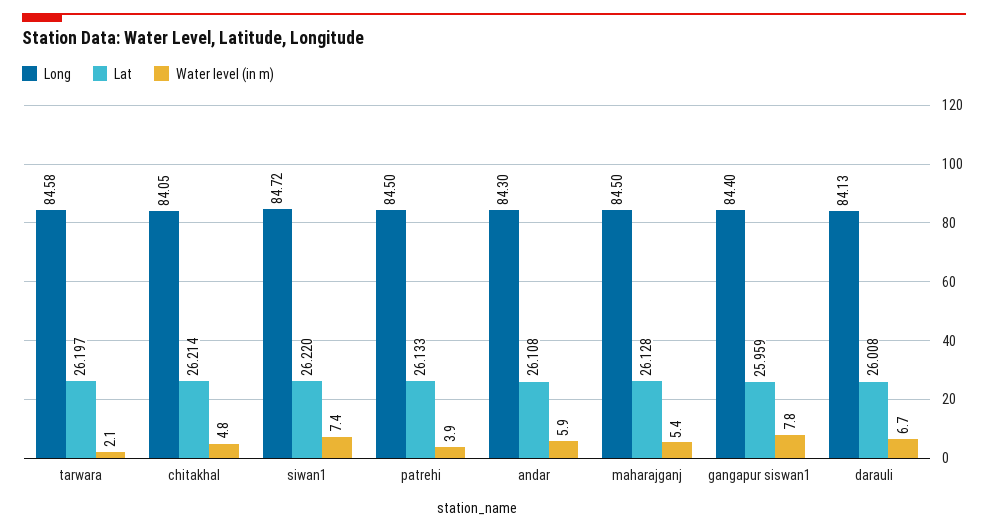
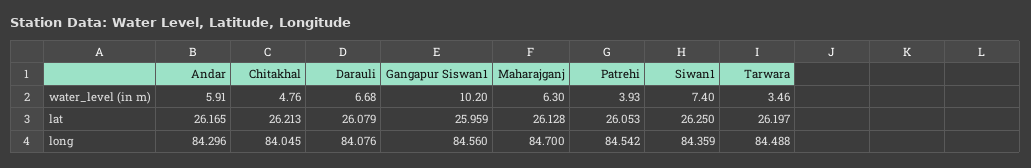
Long, tarwara: 84.58 -> 84.488
Water level (in m), tarwara: 2.1 -> 3.46
Lat, chitakhal: 26.214 -> 26.213
Long, siwan1: 84.72 -> 84.359
Lat, siwan1: 26.22 -> 26.25
Long, patrehi: 84.5 -> 84.542
Lat, patrehi: 26.133 -> 26.053
Lat, andar: 26.108 -> 26.165
Long, maharajganj: 84.5 -> 84.7
Water level (in m), maharajganj: 5.4 -> 6.3
Long, gangapur siswan1: 84.4 -> 84.56
Water level (in m), gangapur siswan1: 7.8 -> 10.2
Long, darauli: 84.13 -> 84.076
Lat, darauli: 26.008 -> 26.079

